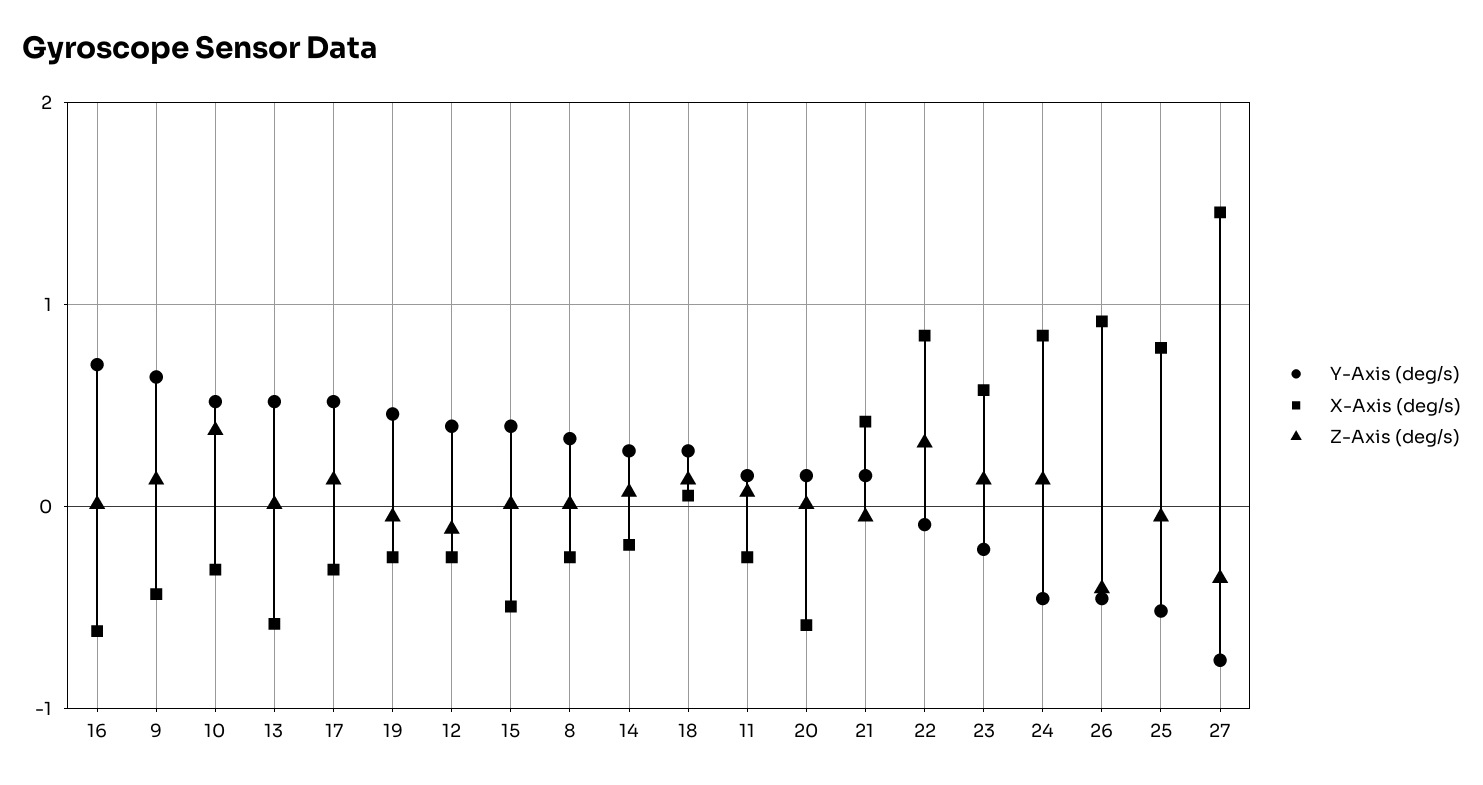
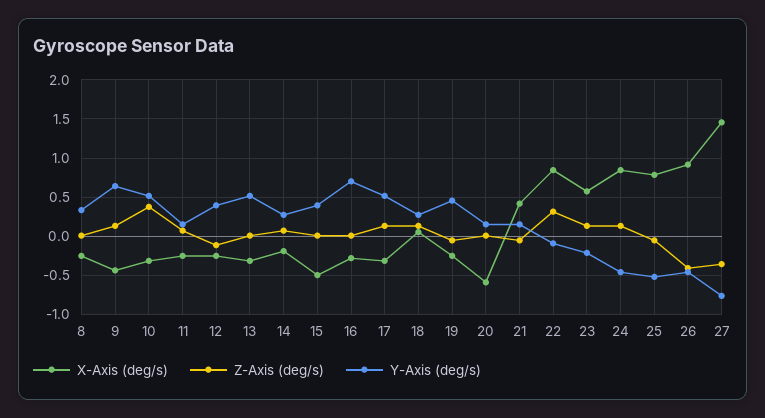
X-Axis (deg/s), 16: -0.6 -> -0.3
X-Axis (deg/s), 13: -0.6 -> -0.3

